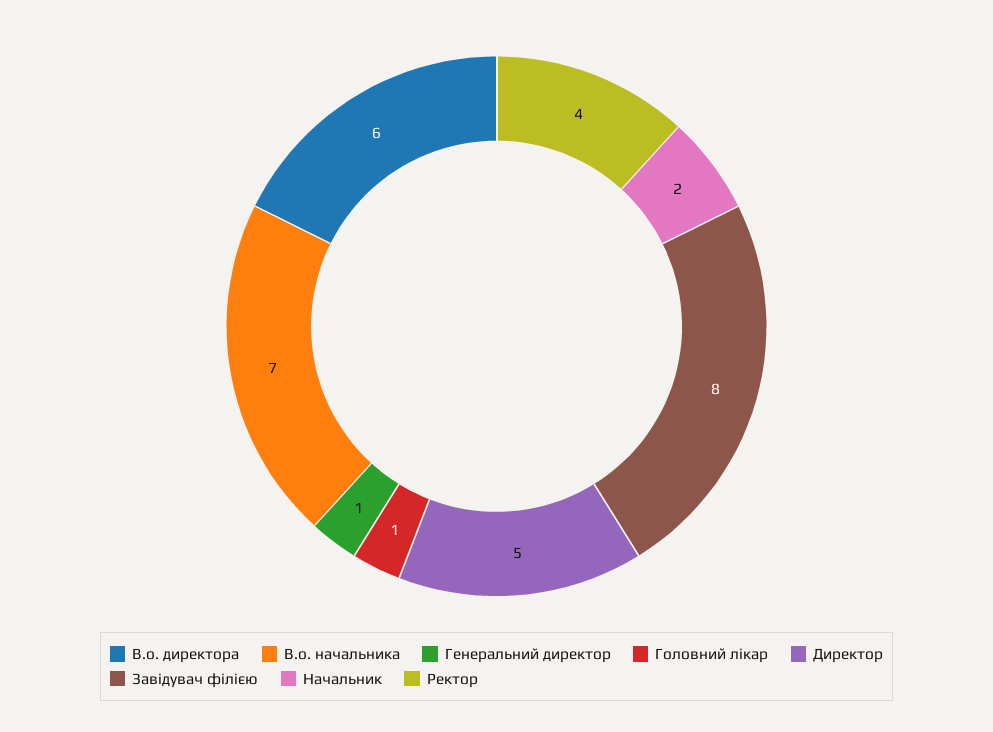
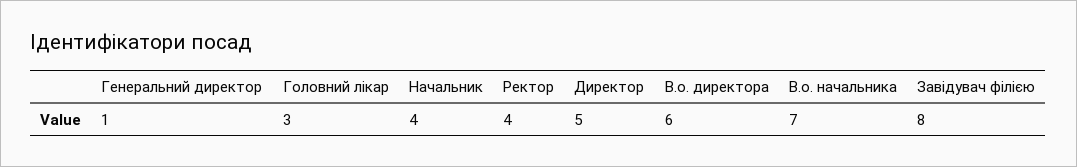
Головний лікар: 1 -> 3
Начальник: 2 -> 4

